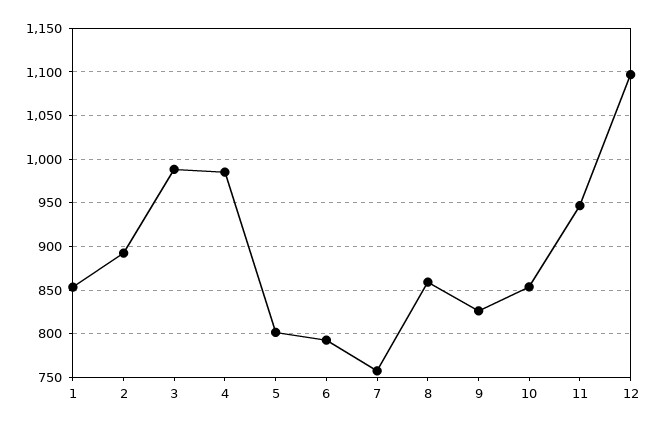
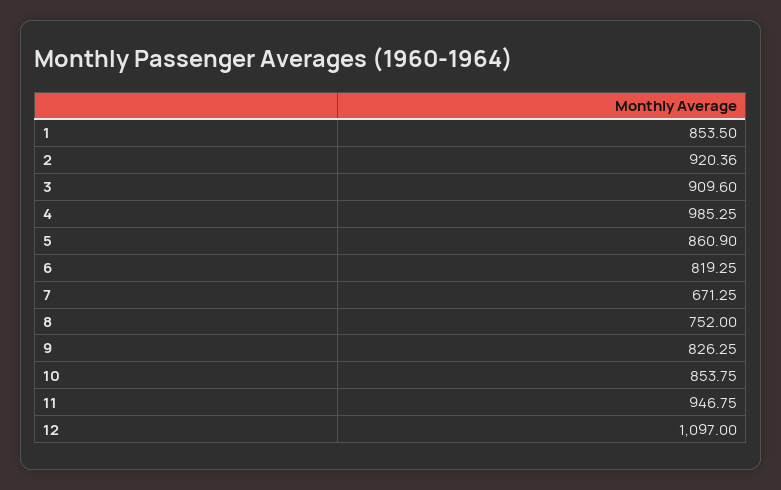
2: 890 -> 920.36
3: 990 -> 909.6
5: 800 -> 860.9
6: 790 -> 819.25
7: 760 -> 671.25
8: 860 -> 752

